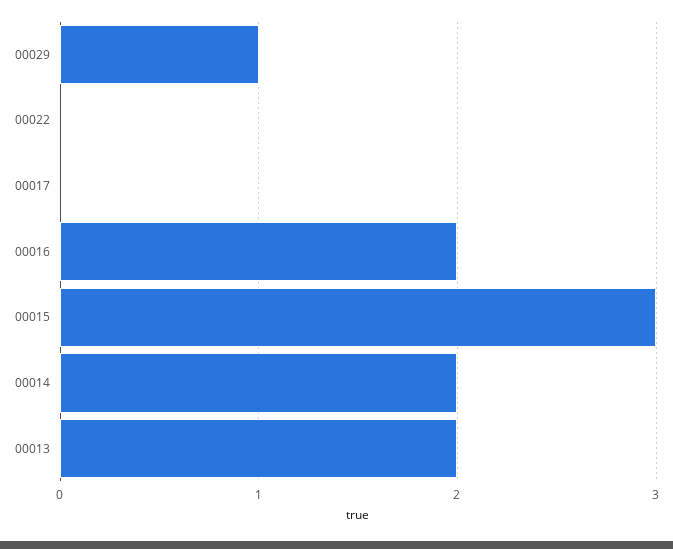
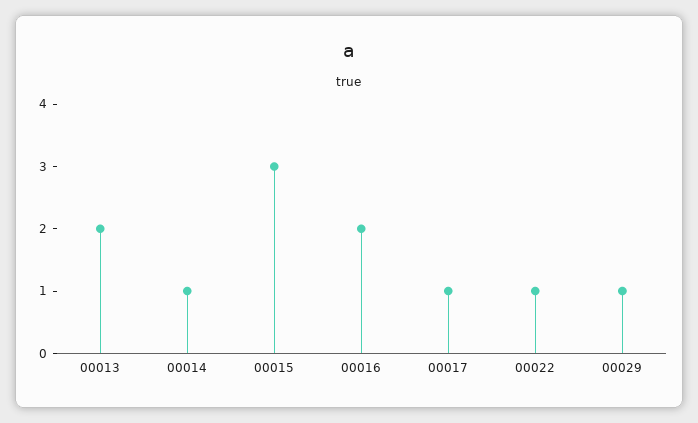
00022: 0 -> 1
00017: 0 -> 1
00014: 2 -> 1

